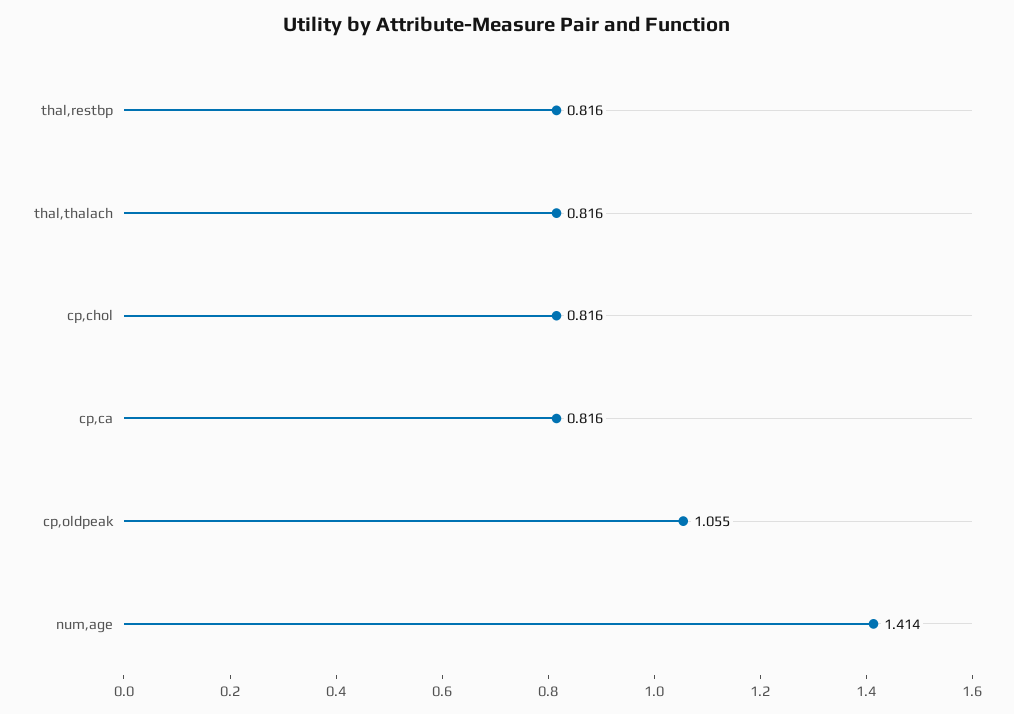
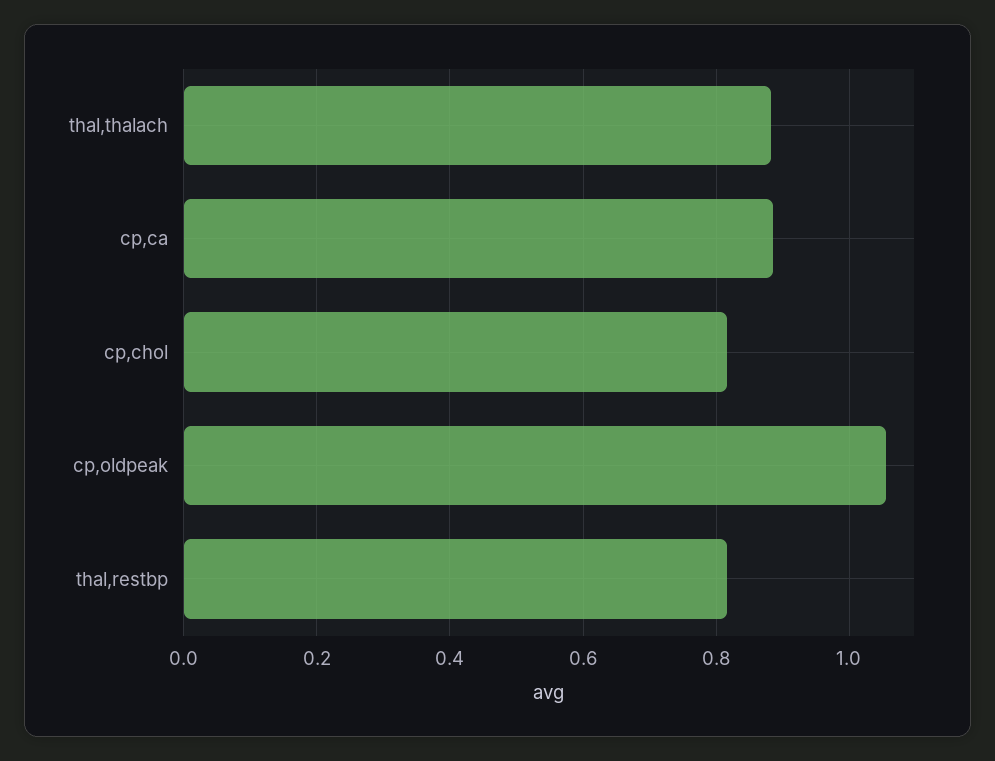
thal,thalach: 0.816 -> 0.88
cp,ca: 0.816 -> 0.88
num,age: 1.414 -> none

